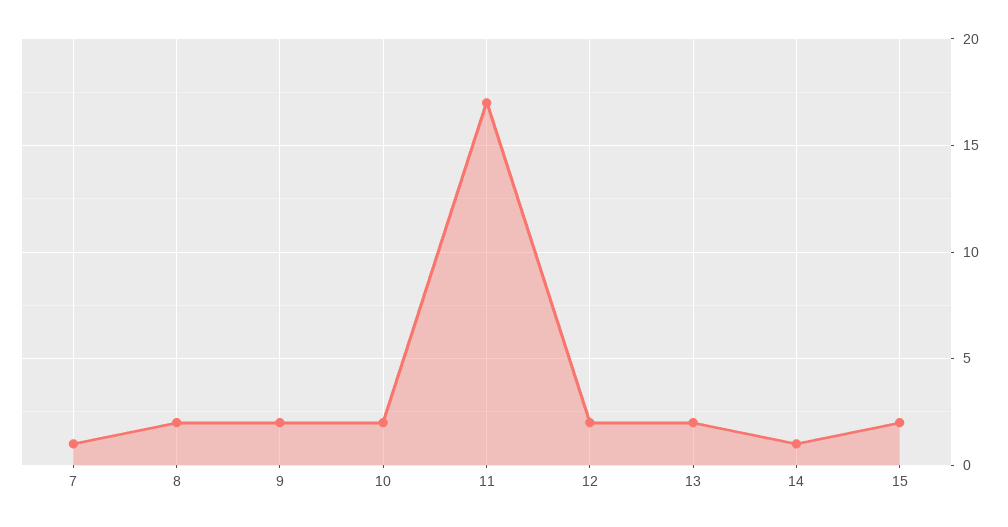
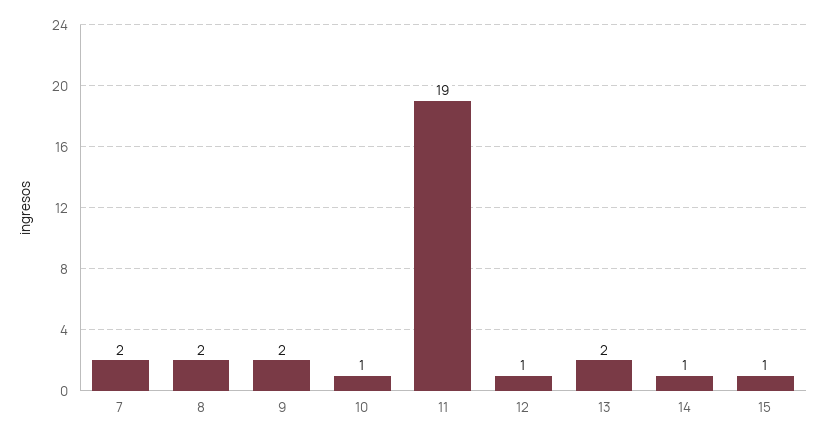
7: 1 -> 2
10: 2 -> 1
11: 17 -> 19
12: 2 -> 1
15: 2 -> 1

